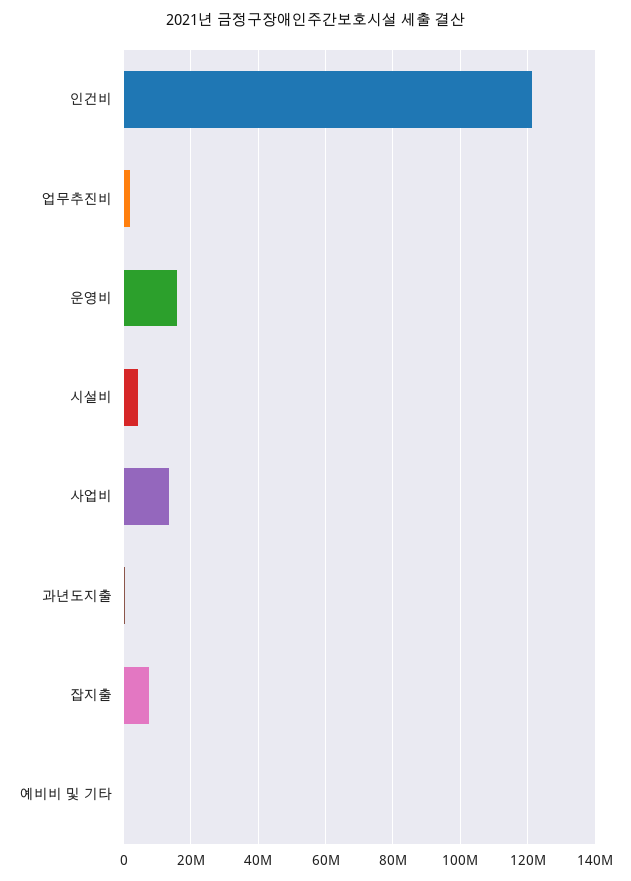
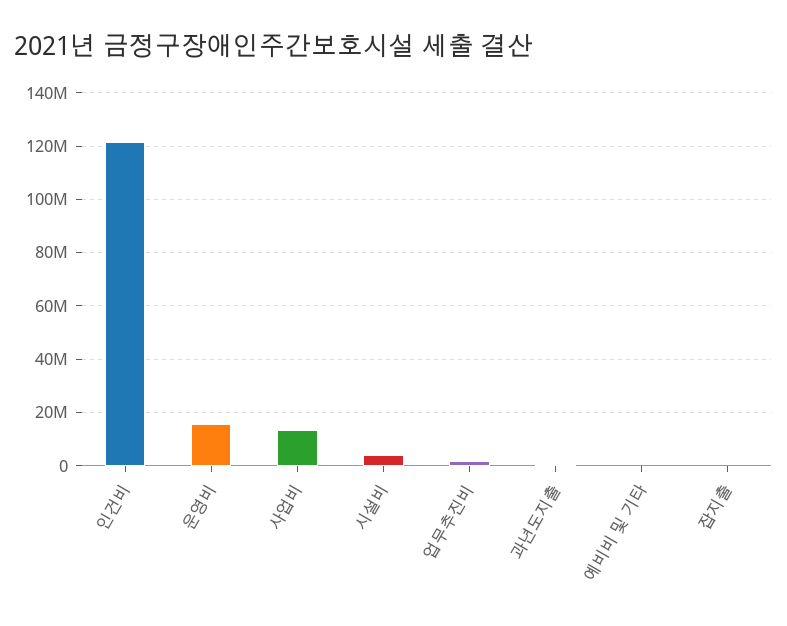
잡지출: 8000000 -> 0

